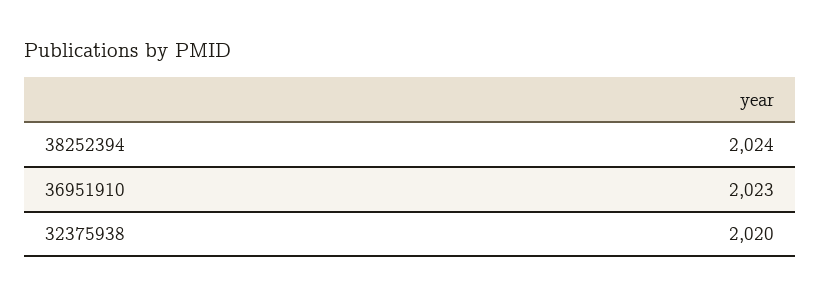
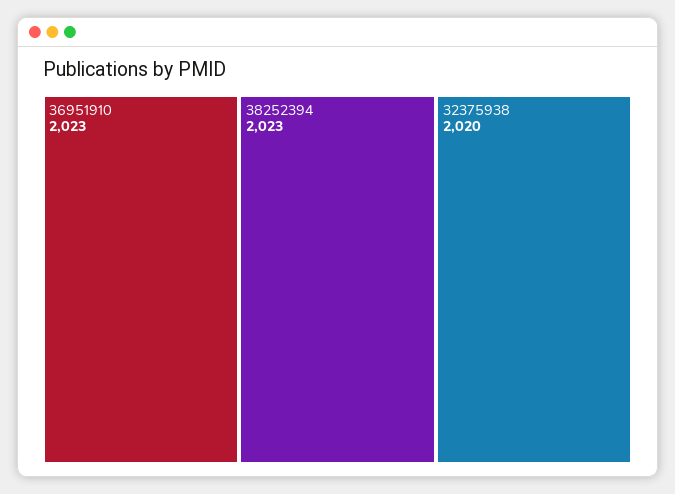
38252394: 2024 -> 2023

